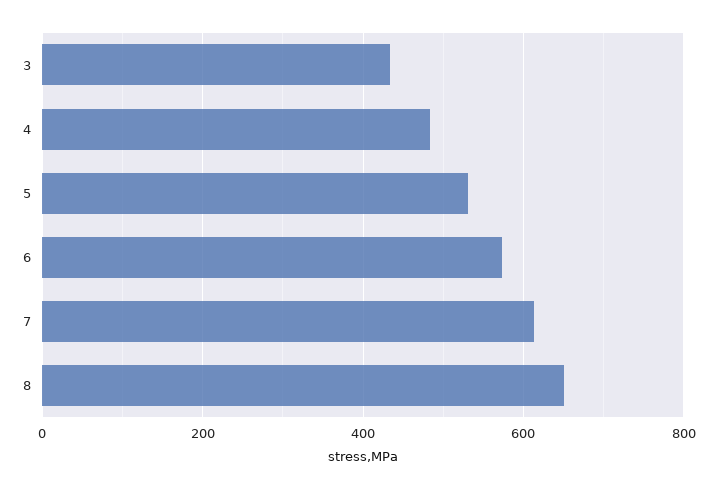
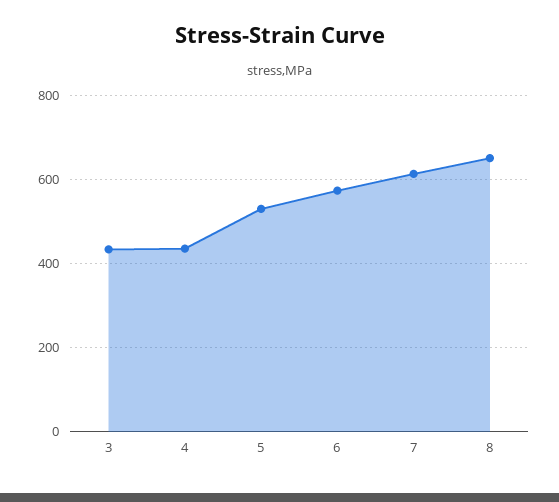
4: 480 -> 440

